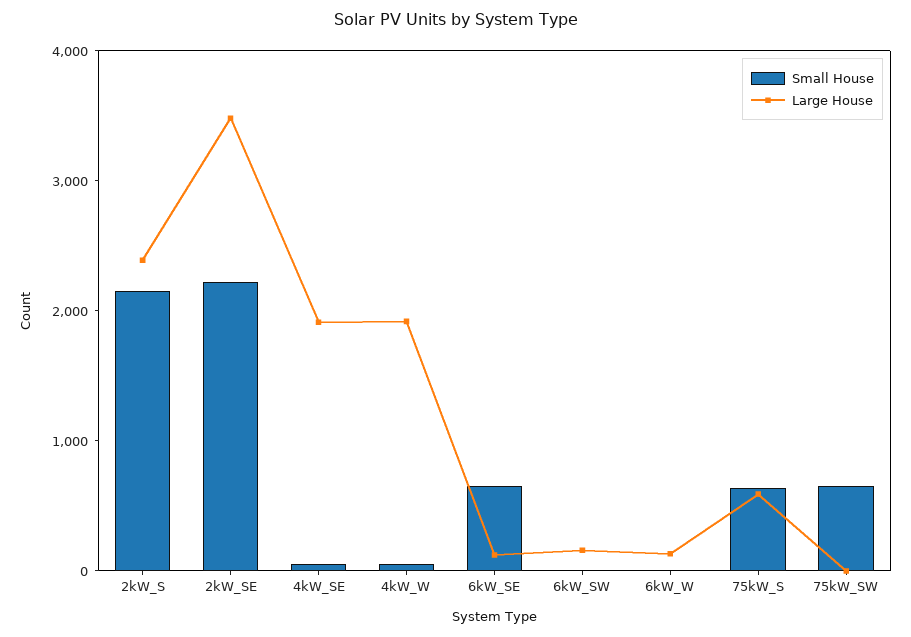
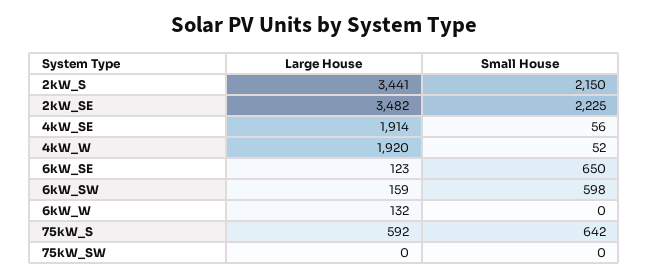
Large House, 2kW_S: 2400 -> 3441
Small House, 6kW_SW: 0 -> 598
Small House, 75kW_SW: 600 -> 0

